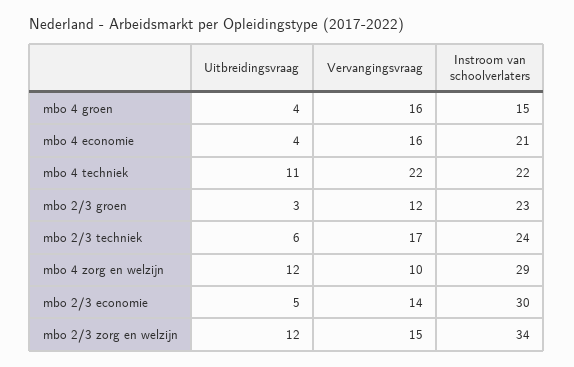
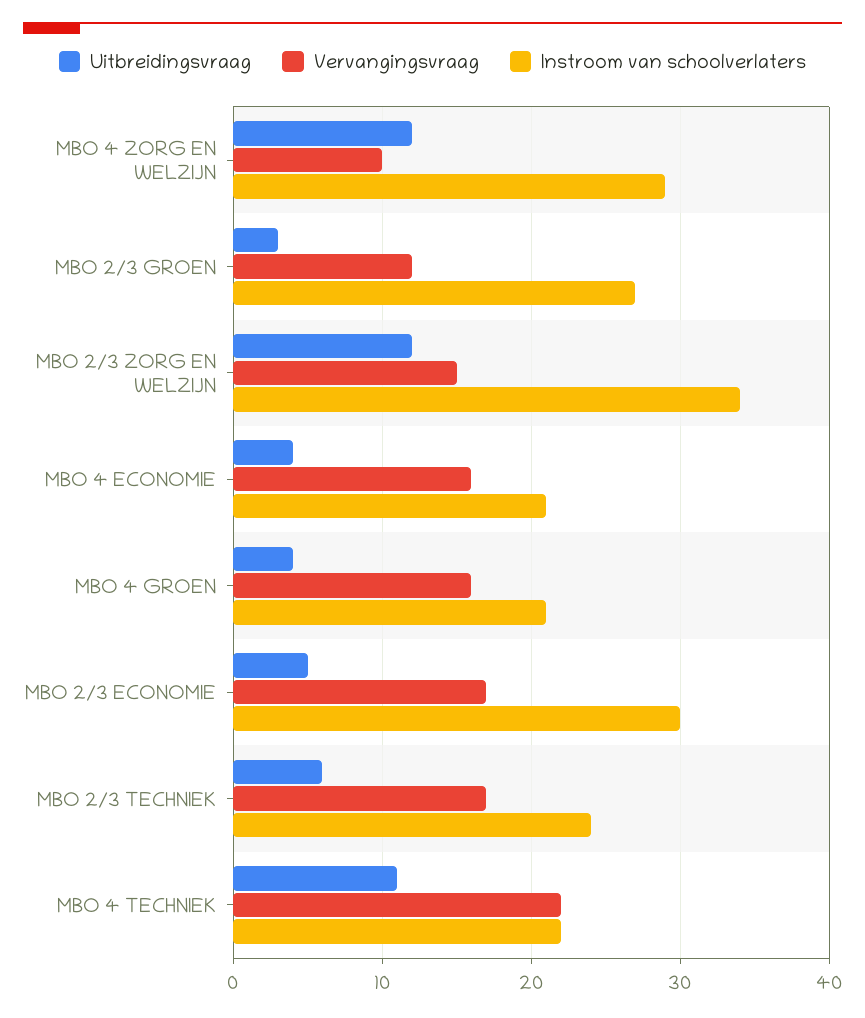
Instroom van schoolverlaters, mbo 4 groen: 15 -> 21
Instroom van schoolverlaters, mbo 2/3 groen: 23 -> 27
Vervangingsvraag, mbo 2/3 economie: 14 -> 17

